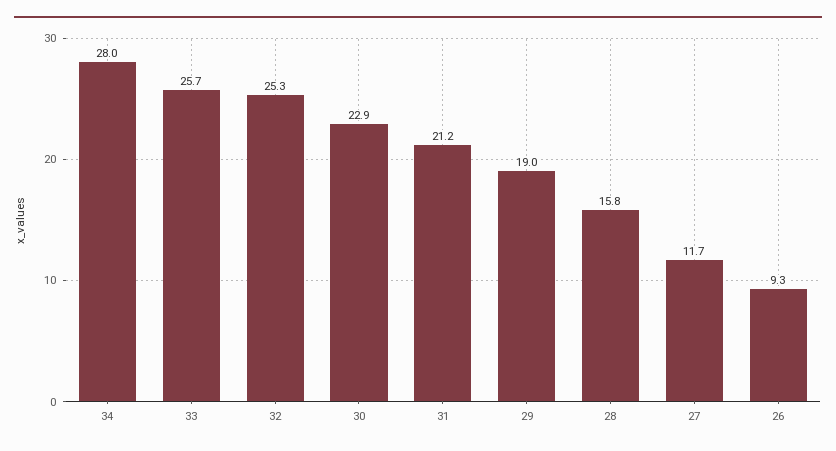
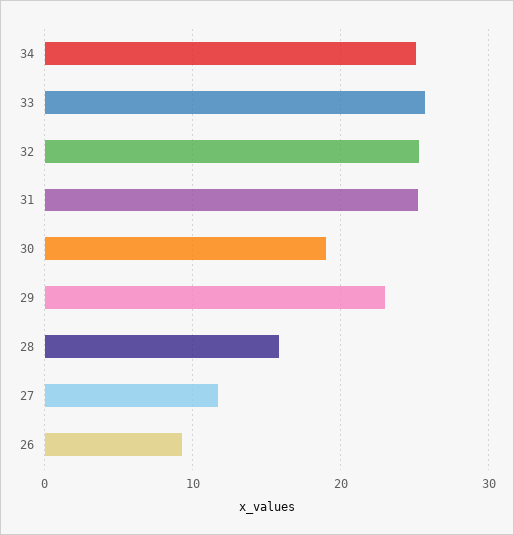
34: 28 -> 25
30: 22.9 -> 19
31: 21.2 -> 25
29: 19 -> 23

